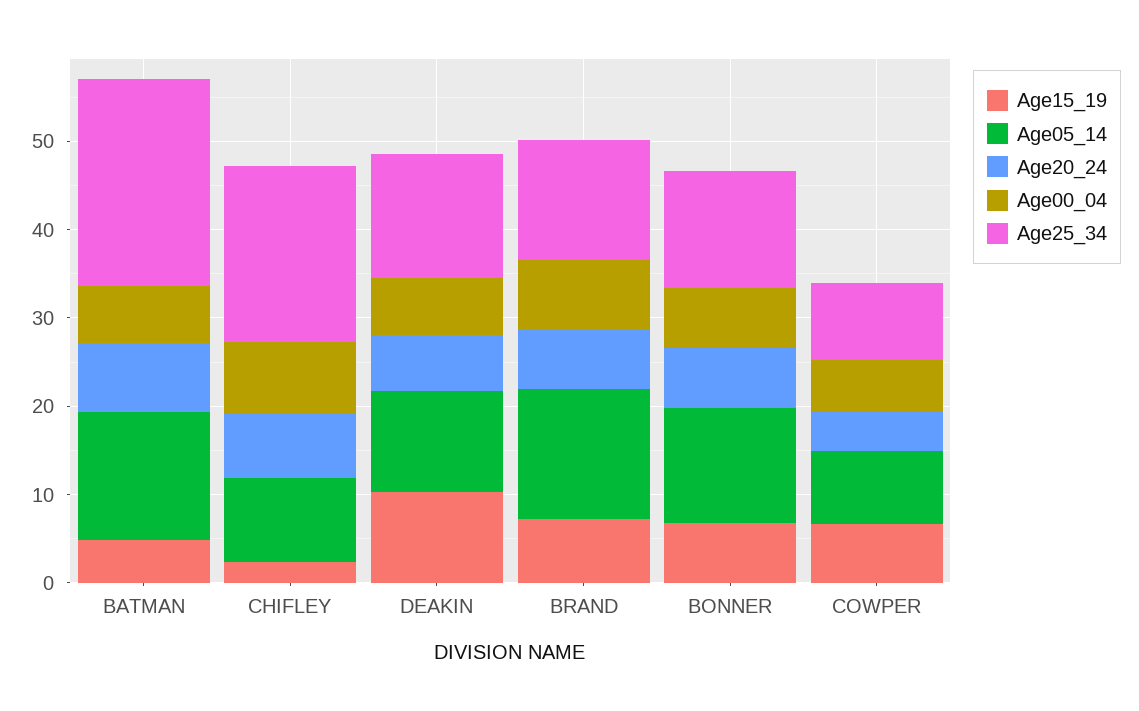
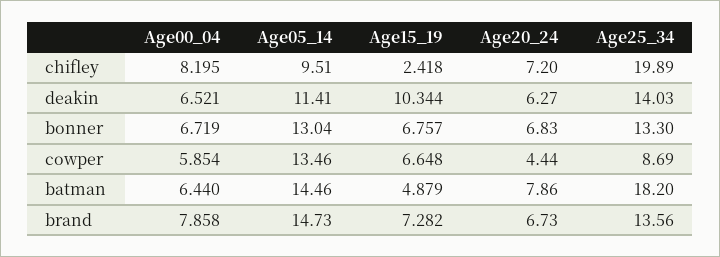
Age25_34, BATMAN: 24 -> 18.2
Age05_14, COWPER: 8 -> 13.46

